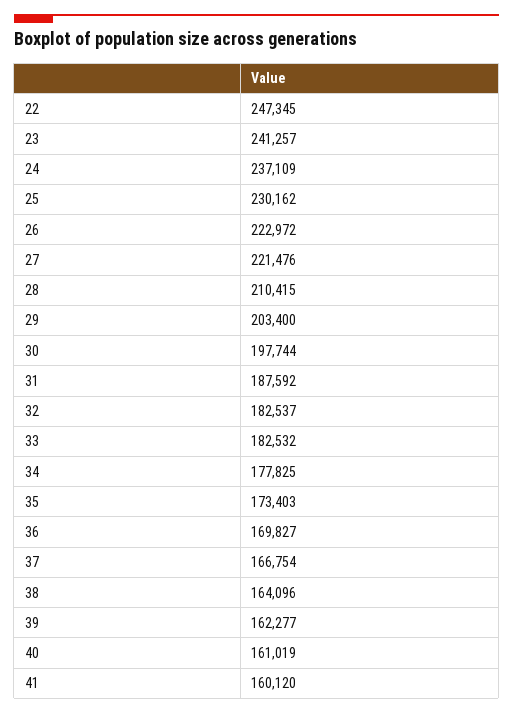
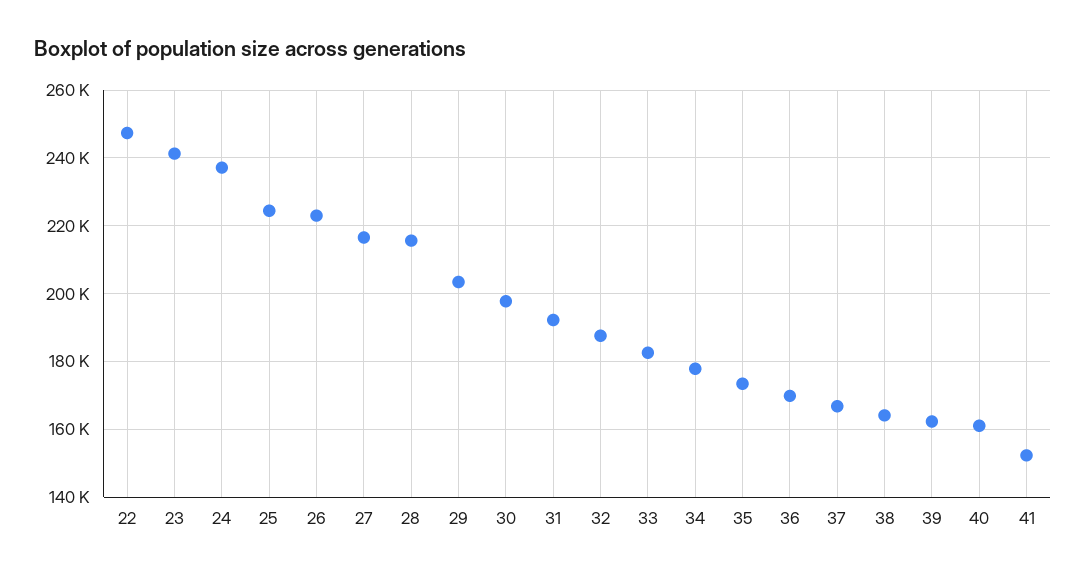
25: 230162 -> 224000
27: 221476 -> 216000
28: 210415 -> 216000
31: 187592 -> 192000
32: 182537 -> 188000
41: 160120 -> 152000

